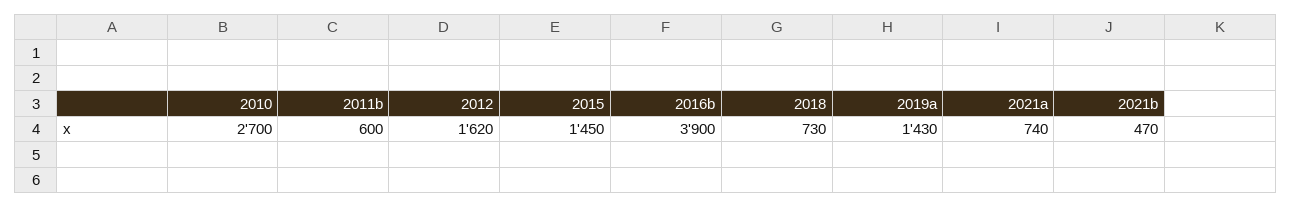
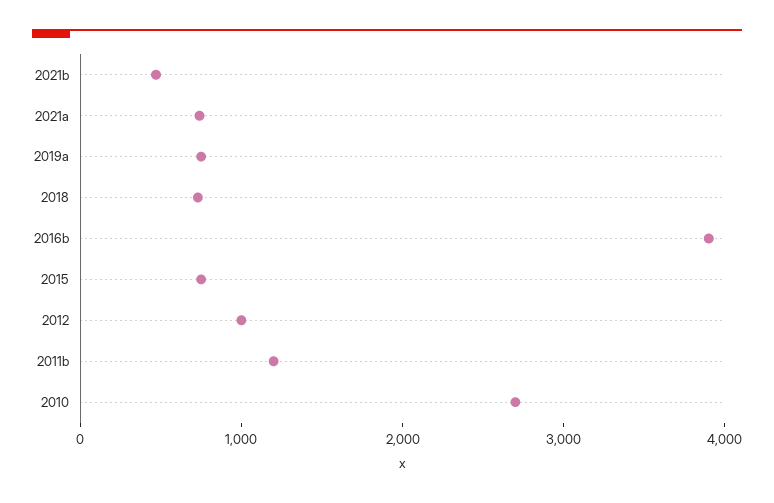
2011b: 600 -> 1200
2012: 1620 -> 1000
2015: 1450 -> 800
2019a: 1430 -> 800

